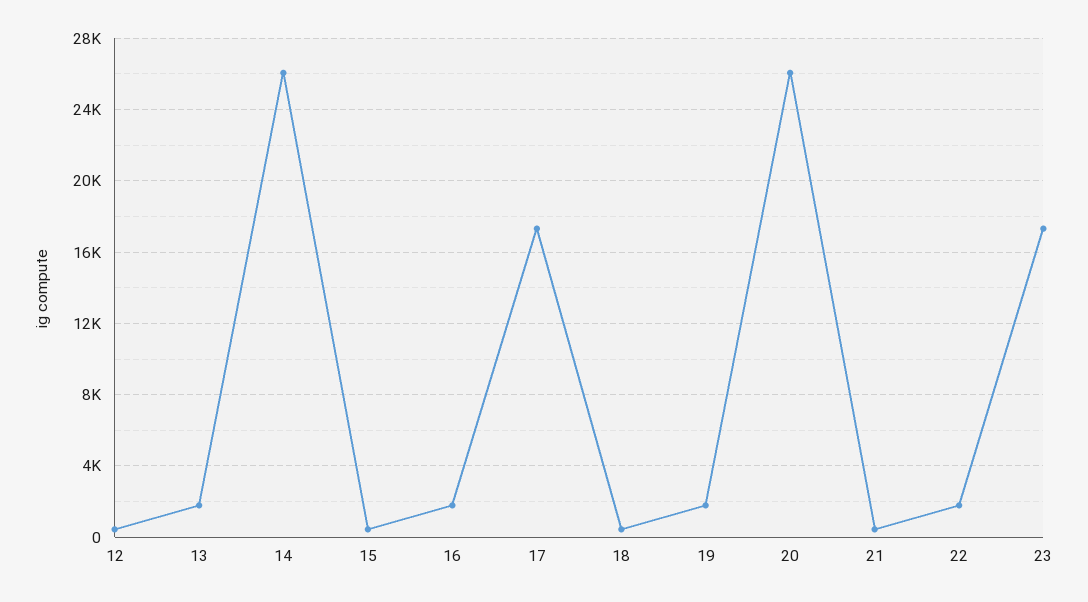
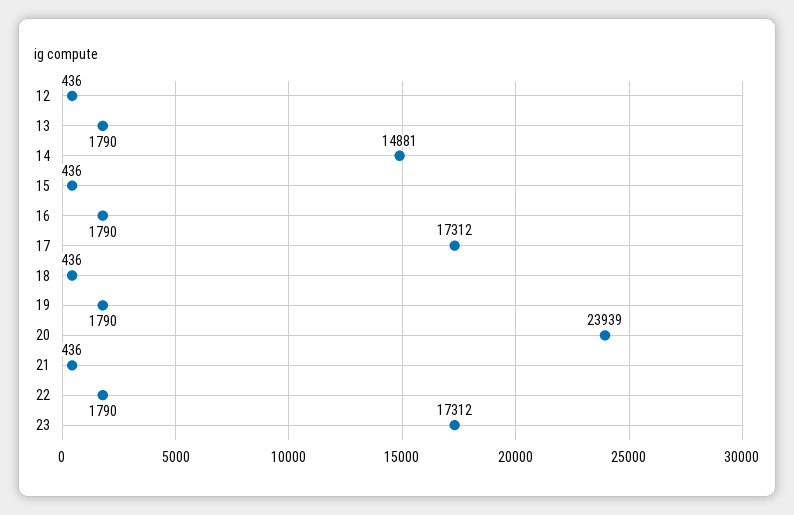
14: 26000 -> 14881
20: 26000 -> 23939

